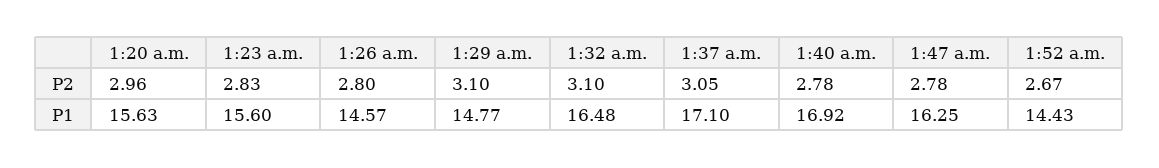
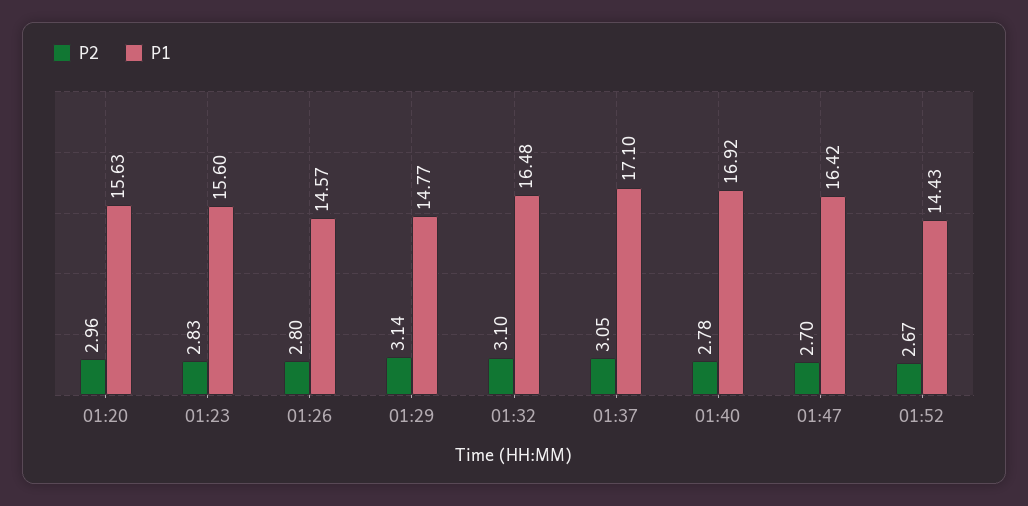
P2, 1:29 a.m.: 3.1 -> 3.14
P2, 1:47 a.m.: 2.78 -> 2.7
P1, 1:47 a.m.: 16.25 -> 16.42

